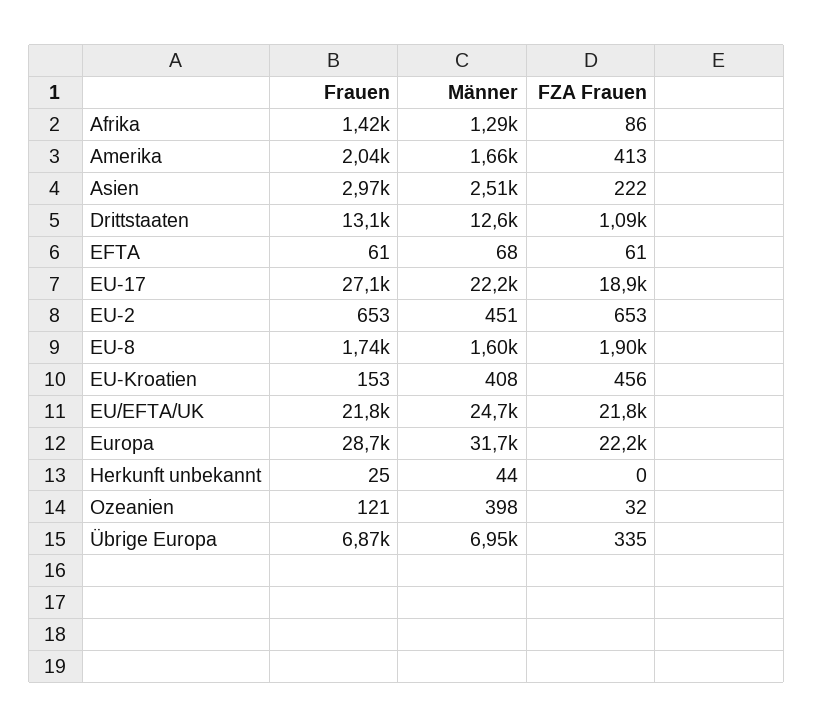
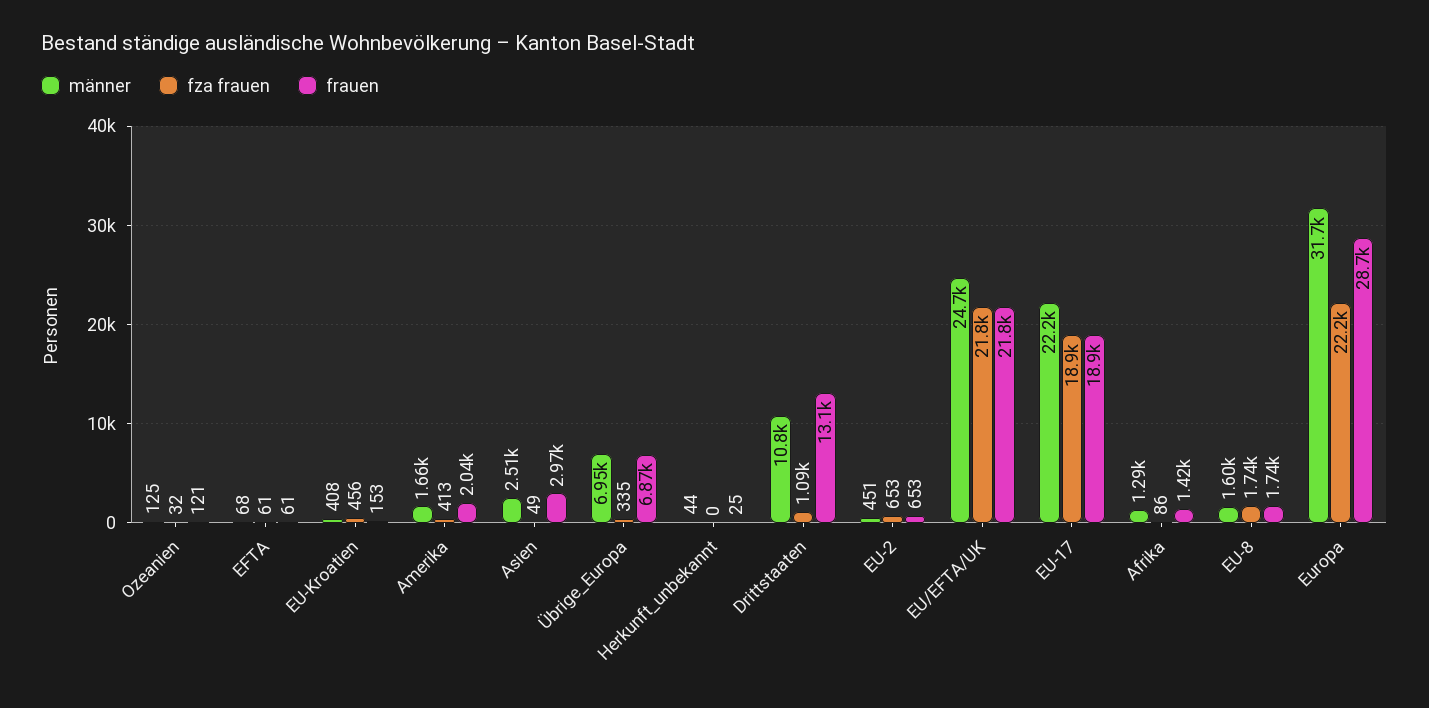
FZA Frauen, Asien: 222 -> 49
Männer, Drittstaaten: 12600 -> 10800
Frauen, EU-17: 27100 -> 18900
FZA Frauen, EU-8: 1900 -> 1740
Männer, Ozeanien: 398 -> 125

